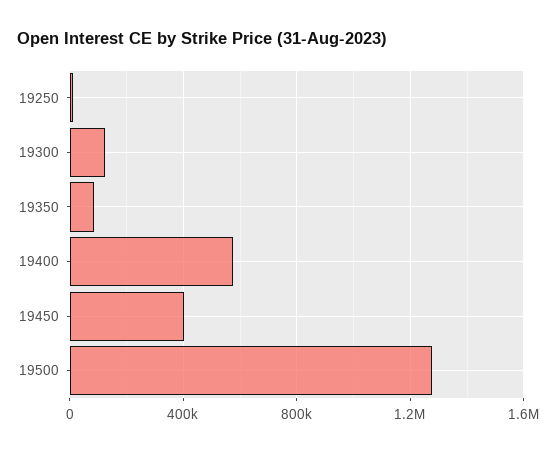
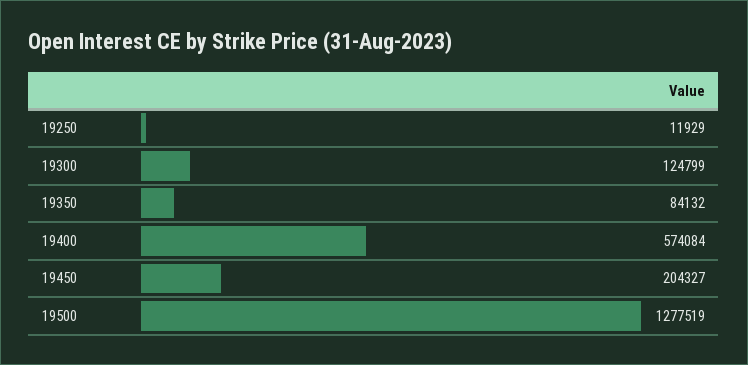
19450: 400000 -> 204327

